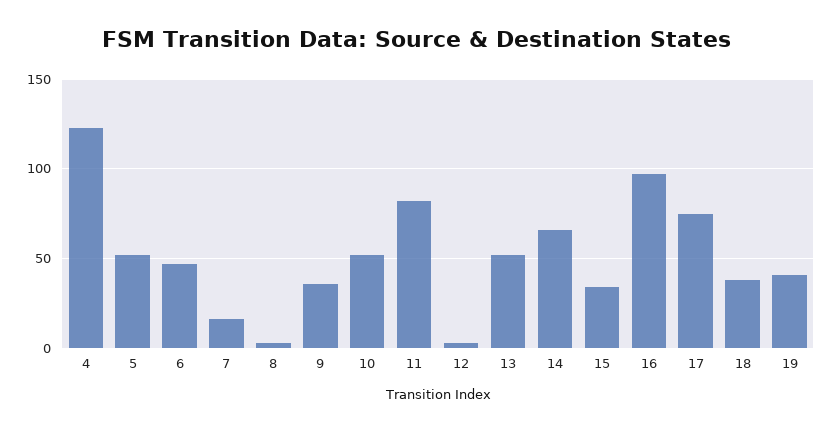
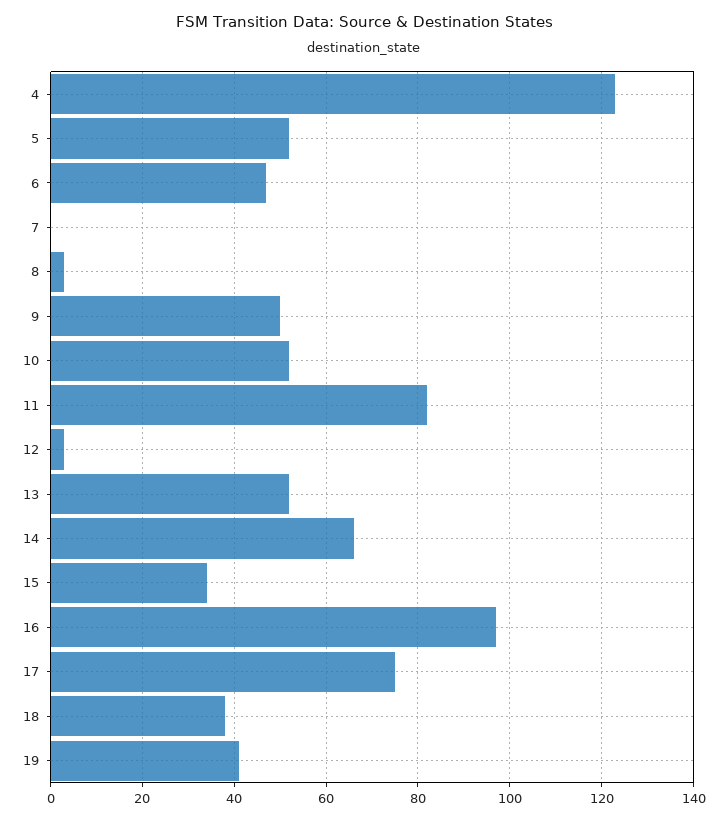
7: 15 -> 0
9: 35 -> 50

